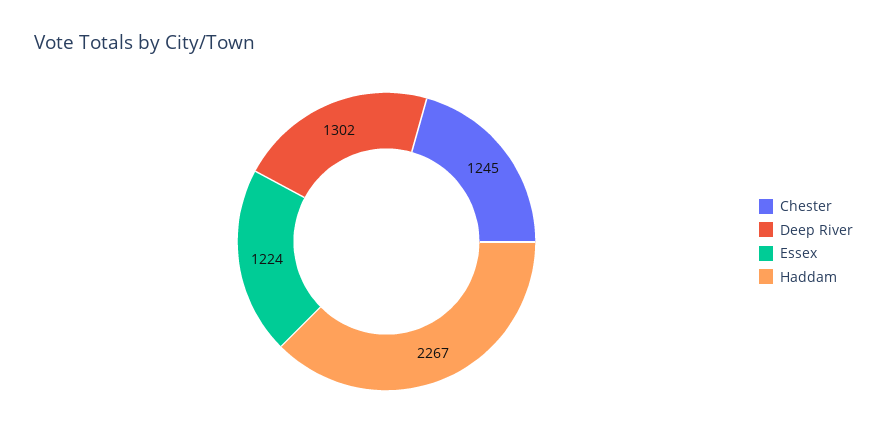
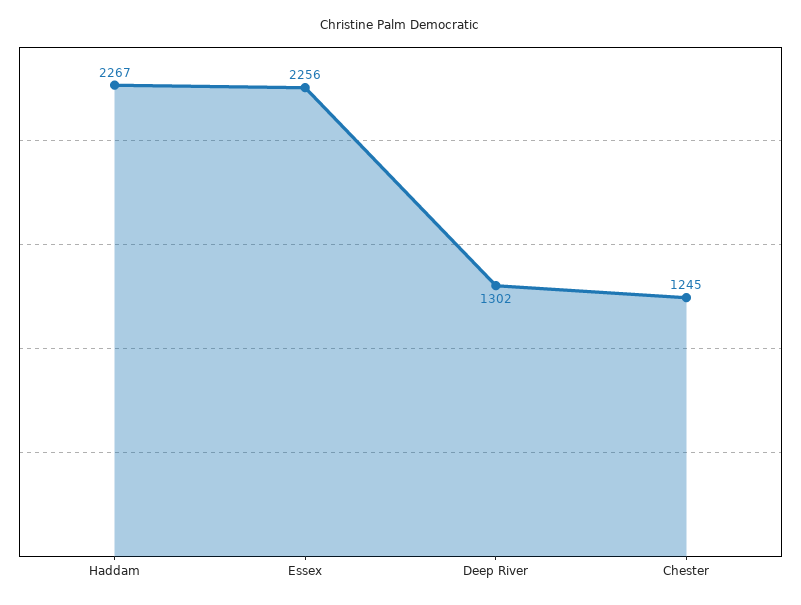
Essex: 1224 -> 2256

